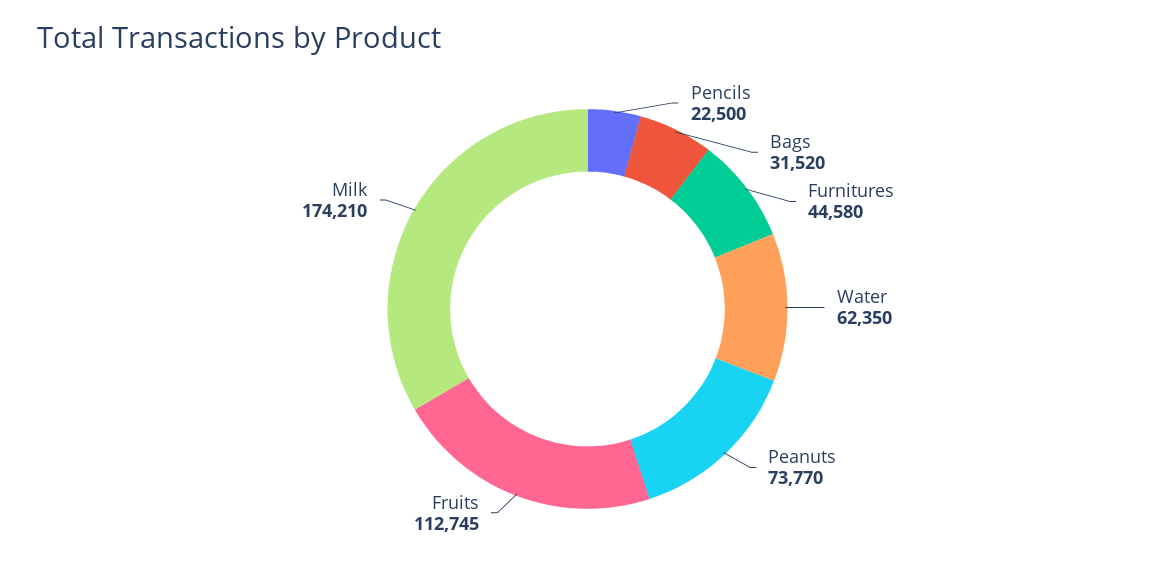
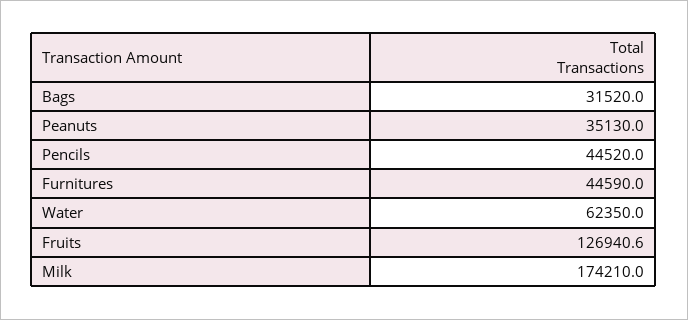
Pencils: 22500 -> 44520
Furnitures: 44580 -> 44590
Peanuts: 73770 -> 35130
Fruits: 112745 -> 126940.6

